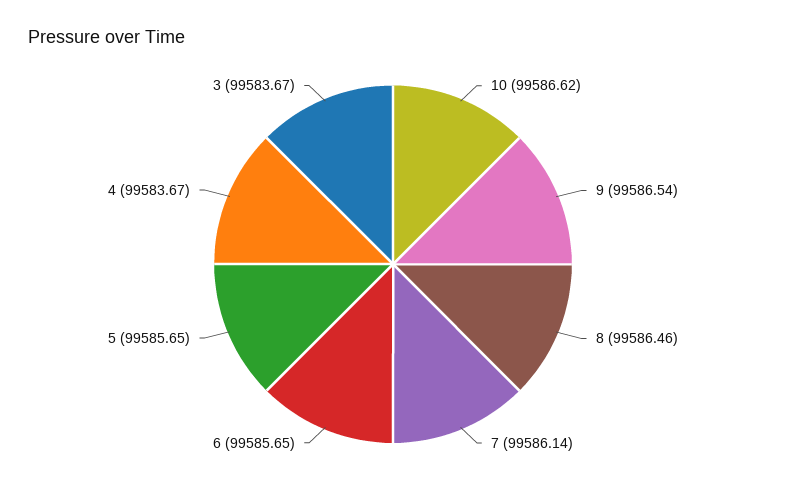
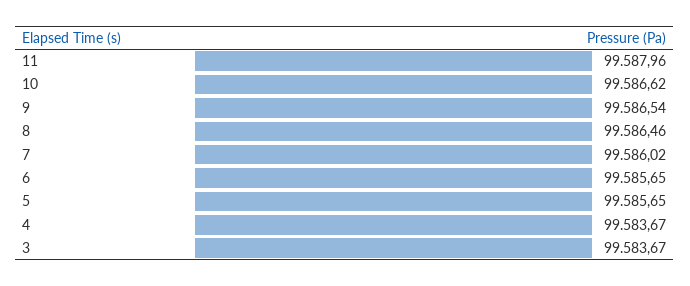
7: 99586.14 -> 99586.02
11: none -> 99587.96

